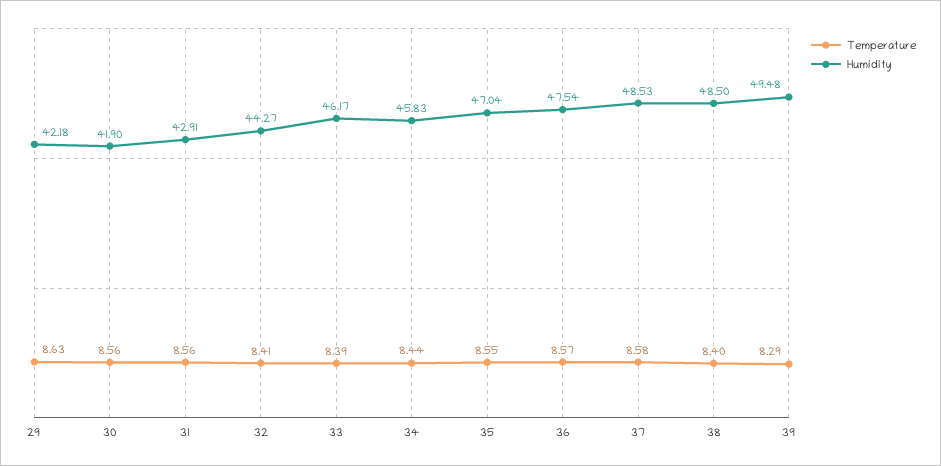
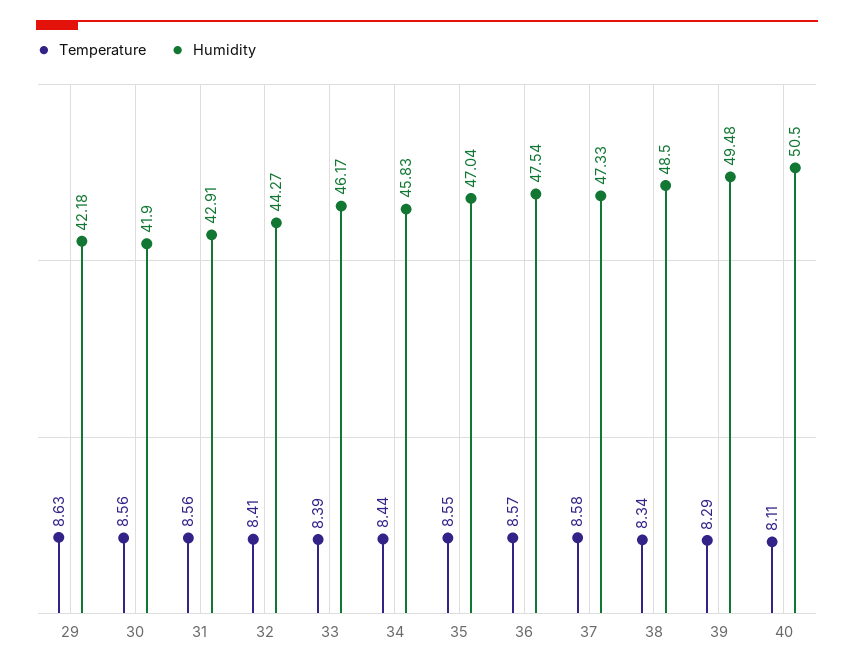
Humidity, 37: 48.53 -> 47.33
Temperature, 38: 8.4 -> 8.34
Temperature, 40: none -> 8.11
Humidity, 40: none -> 50.5

